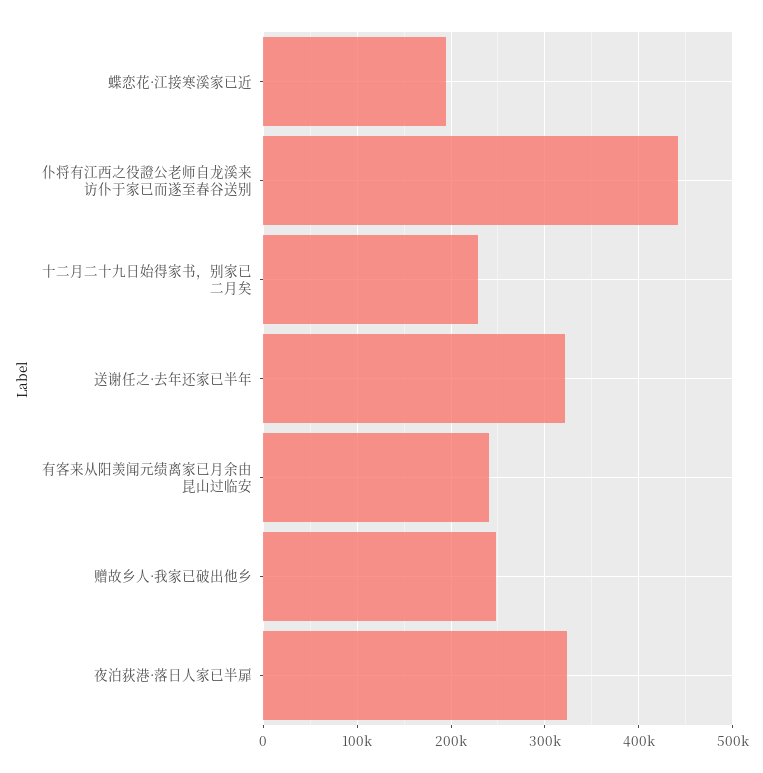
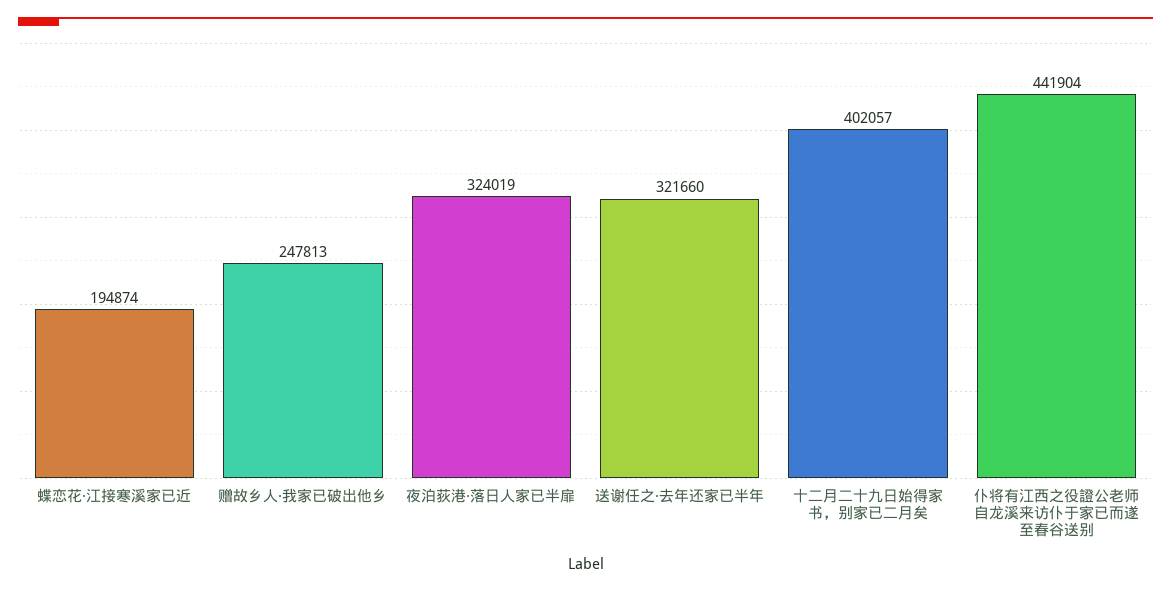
十二月二十九日始得家书，别家已二月矣: 230000 -> 402057
有客来从阳羡闻元绩离家已月余由昆山过临安: 240000 -> none

